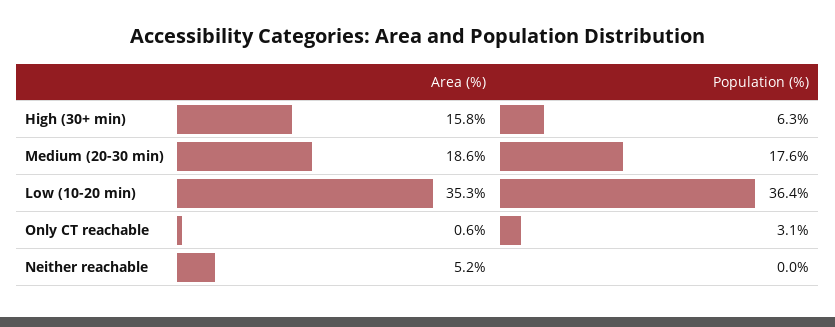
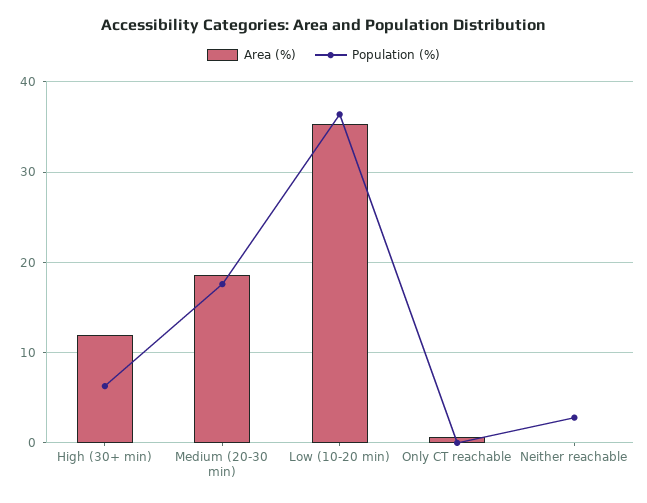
Area (%), High (30+ min): 15.8 -> 12
Population (%), Only CT reachable: 3.1 -> 0
Area (%), Neither reachable: 5.2 -> 0
Population (%), Neither reachable: 0 -> 3

